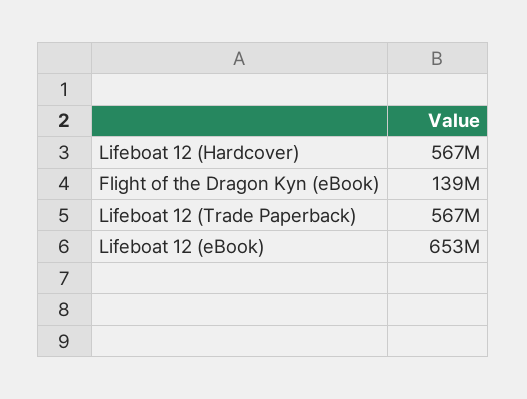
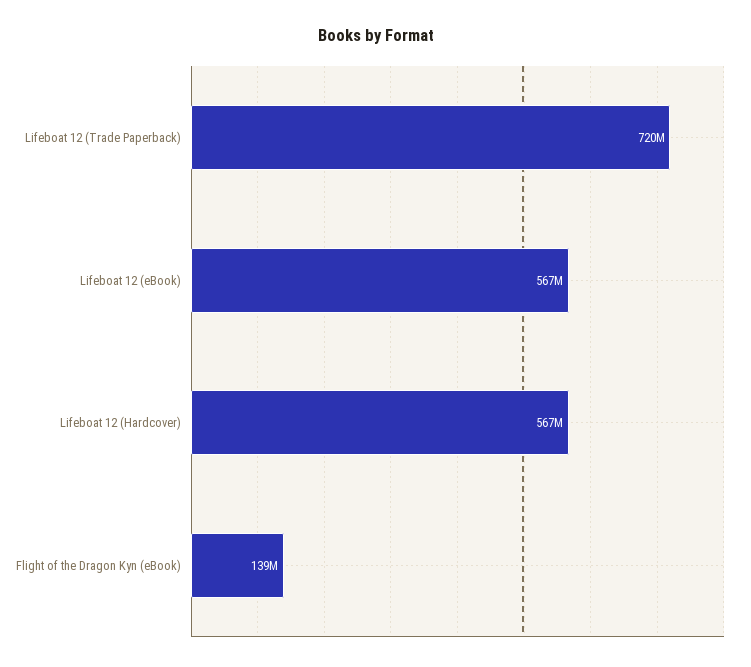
Lifeboat 12 (Trade Paperback): 567000000 -> 720000000
Lifeboat 12 (eBook): 653000000 -> 567000000

